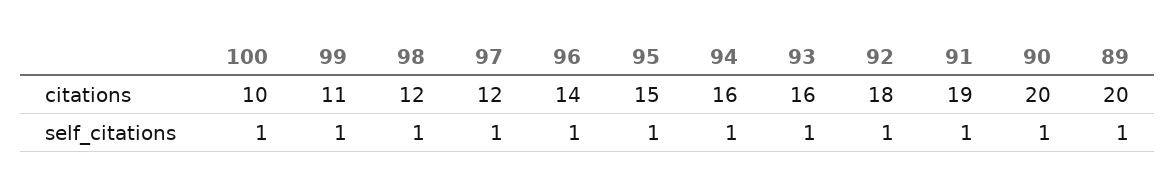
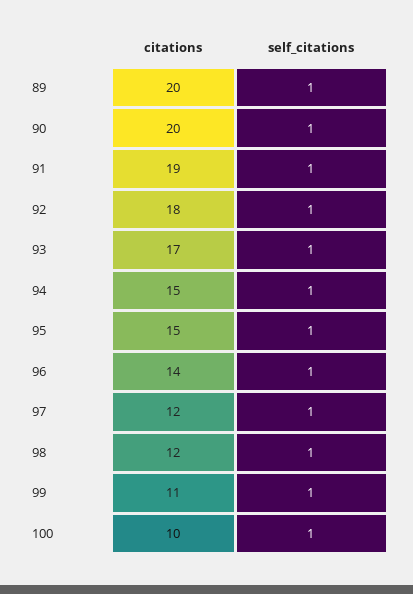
94, citations: 16 -> 15
93, citations: 16 -> 17

